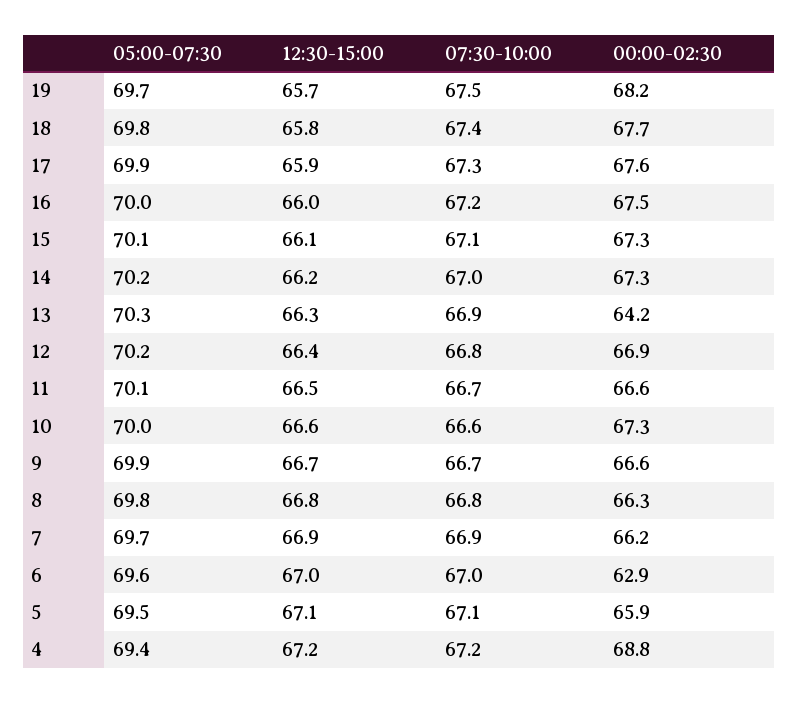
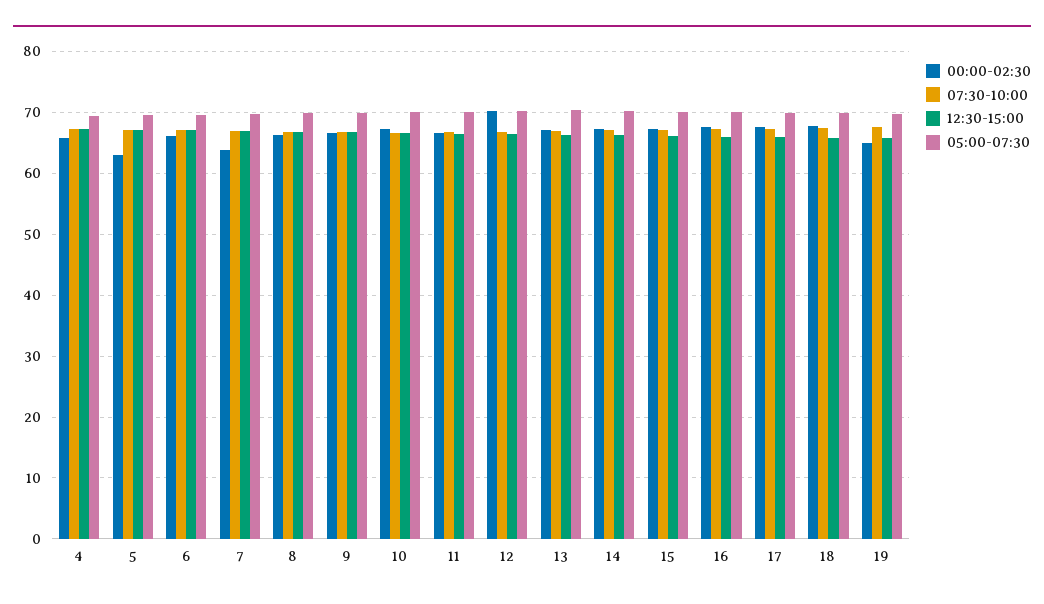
00:00-02:30, 19: 68.2 -> 65
00:00-02:30, 13: 64.2 -> 67
00:00-02:30, 12: 66.9 -> 70
00:00-02:30, 7: 66.2 -> 64
00:00-02:30, 6: 62.9 -> 66
00:00-02:30, 5: 65.9 -> 63
00:00-02:30, 4: 68.8 -> 66

